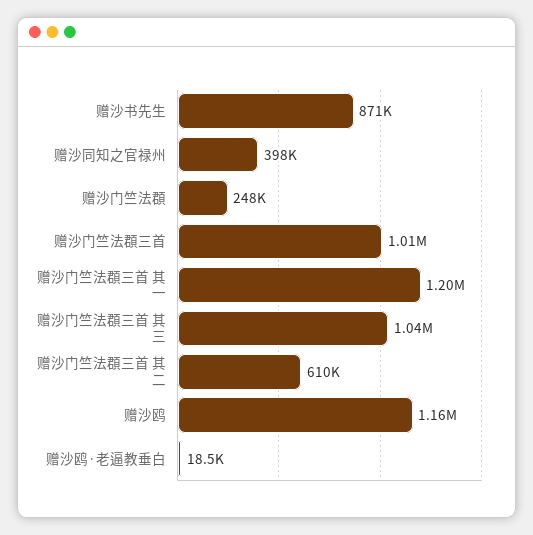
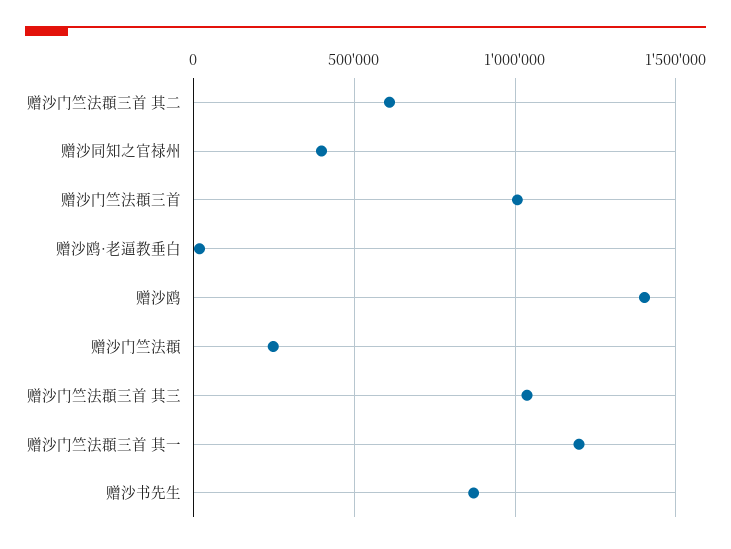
赠沙鸥: 1160000 -> 1400000

